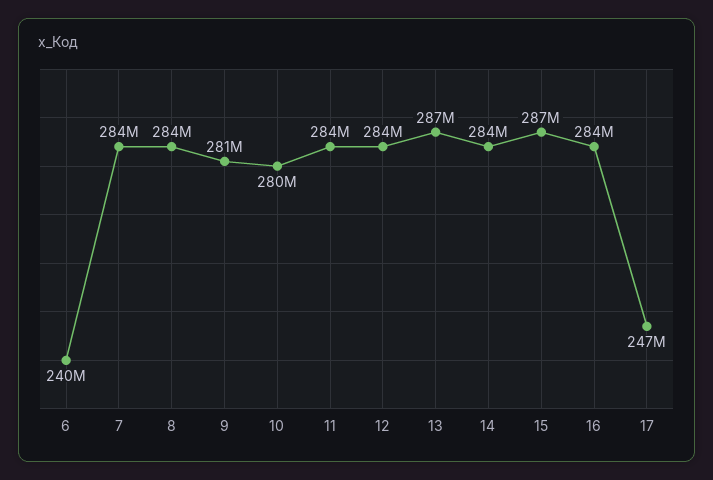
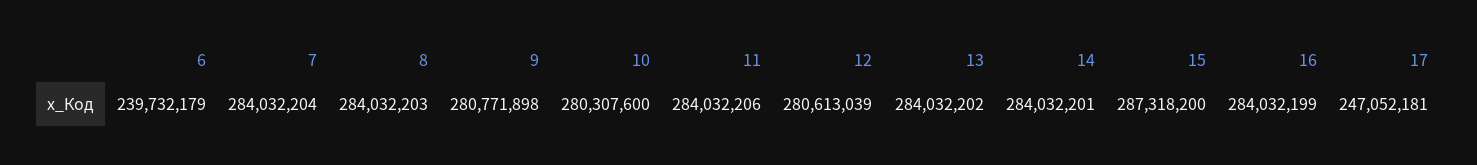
12: 284000000 -> 280613039
13: 287000000 -> 284032202

